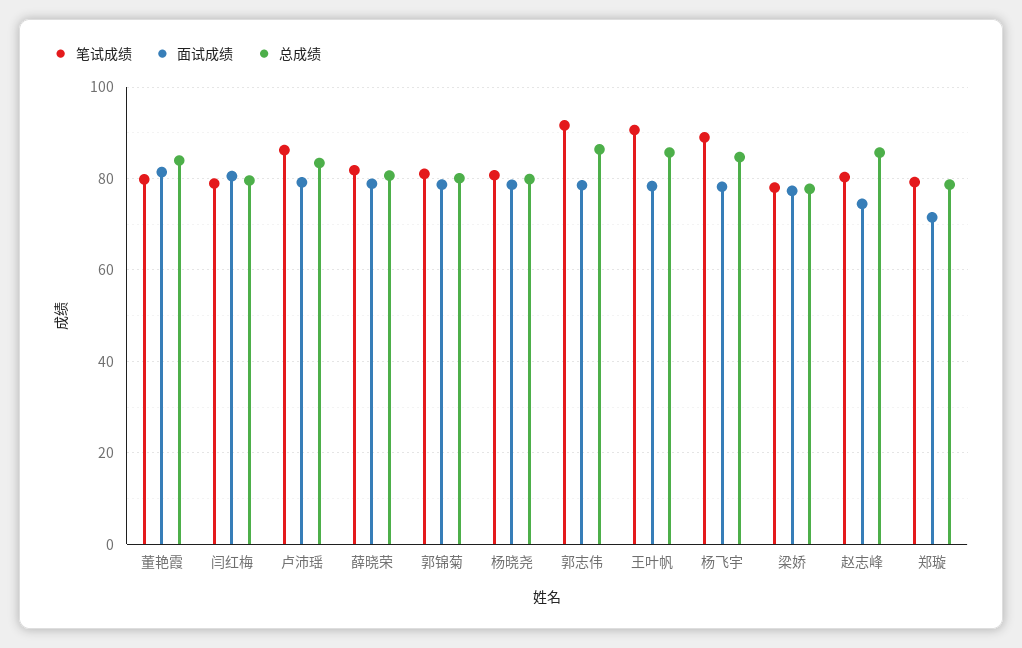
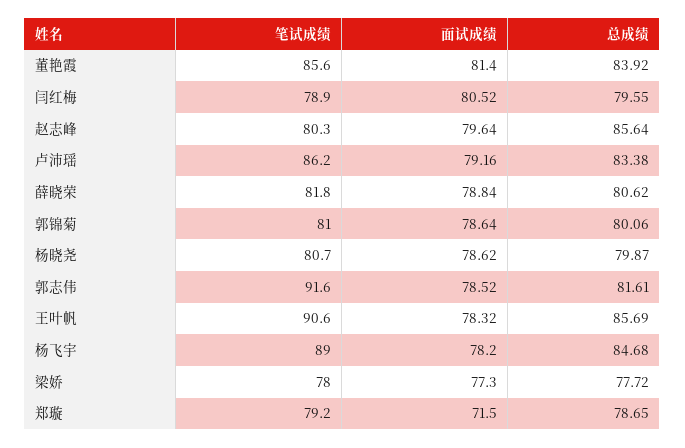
笔试成绩, 董艳霞: 80 -> 85.6
总成绩, 郭志伟: 86 -> 81.61
面试成绩, 赵志峰: 74 -> 79.64

